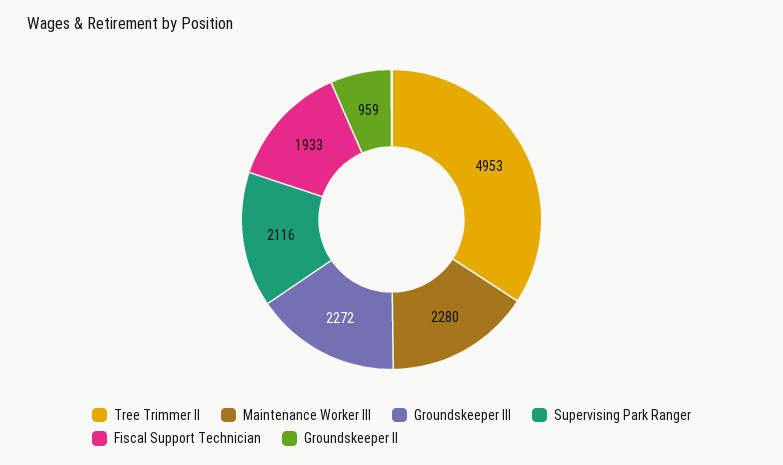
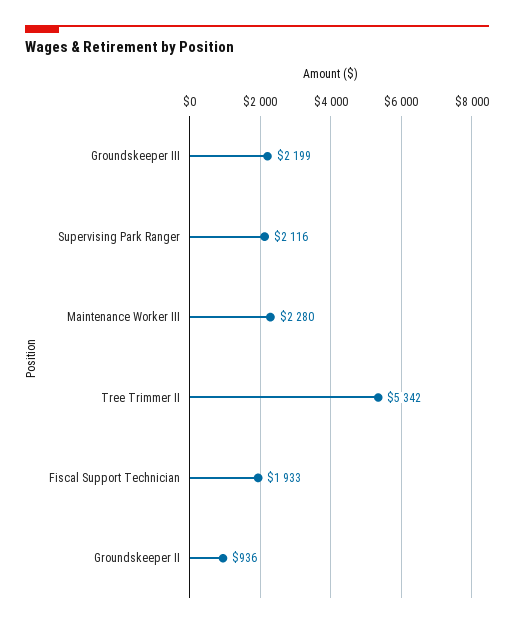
Tree Trimmer II: 4953 -> 5342
Groundskeeper III: 2272 -> 2199
Groundskeeper II: 959 -> 936

